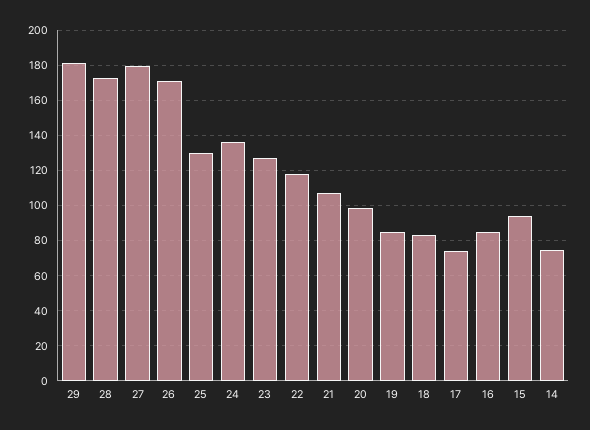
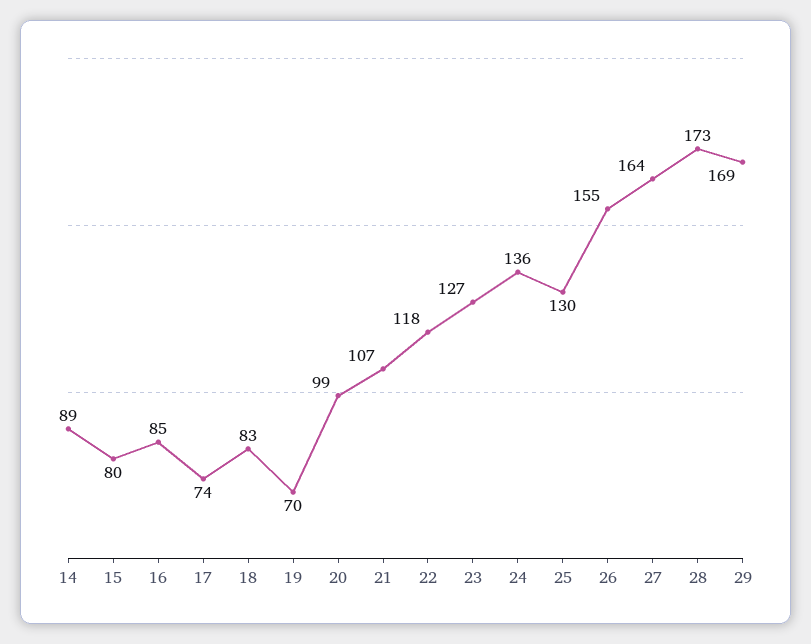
29: 180 -> 169
27: 180 -> 164
26: 170 -> 155
19: 85 -> 70
15: 95 -> 80
14: 75 -> 89

